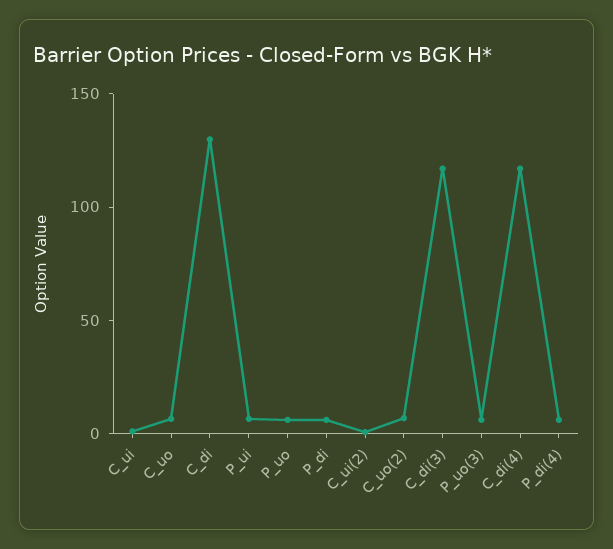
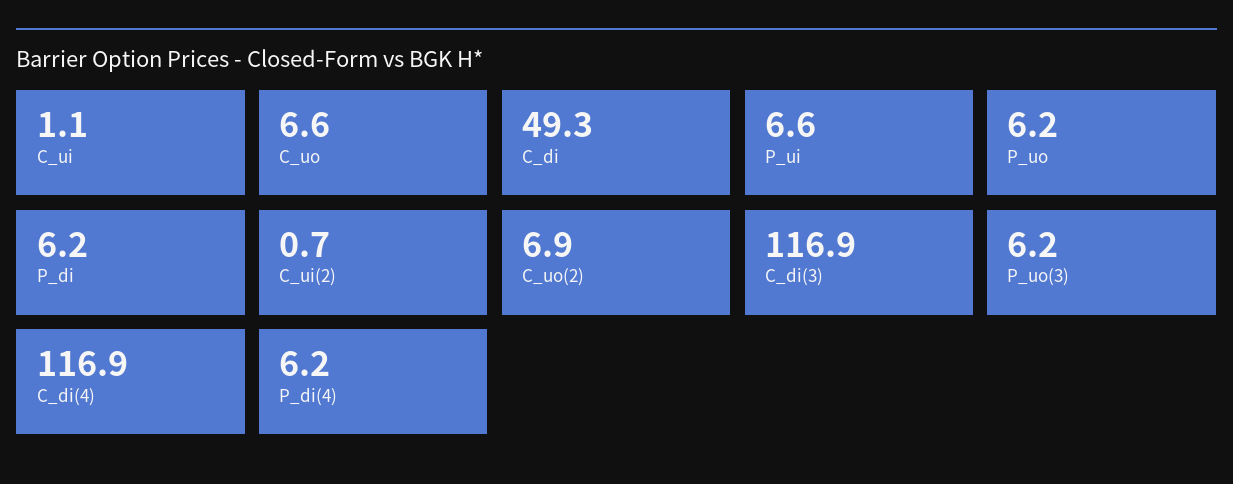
C_di: 130 -> 49.3

